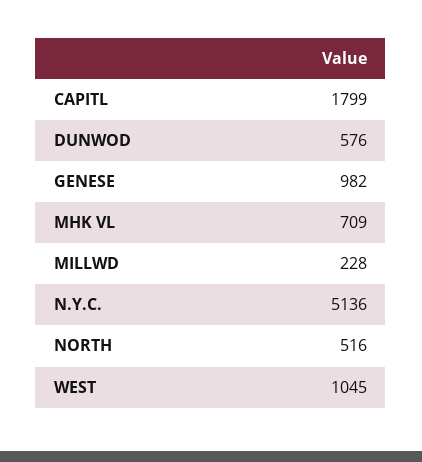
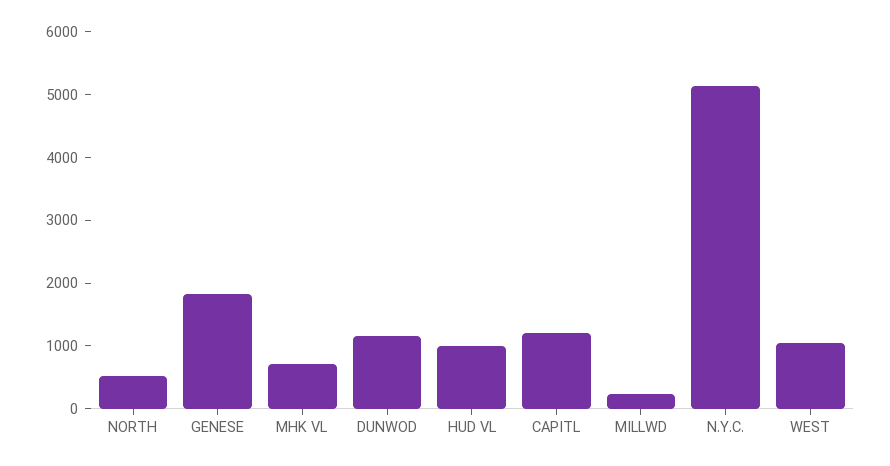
CAPITL: 1799 -> 1200
DUNWOD: 576 -> 1200
GENESE: 982 -> 1800
HUD VL: none -> 1000

